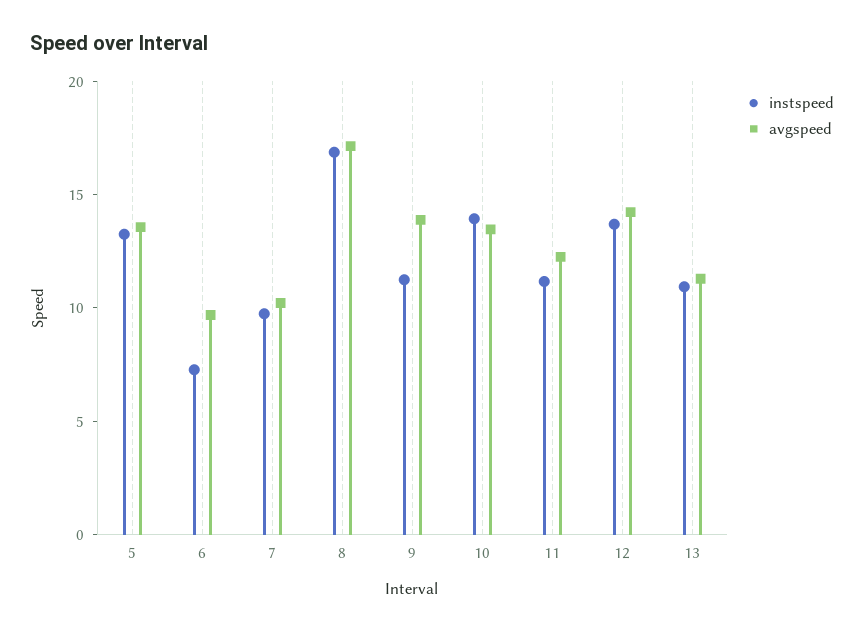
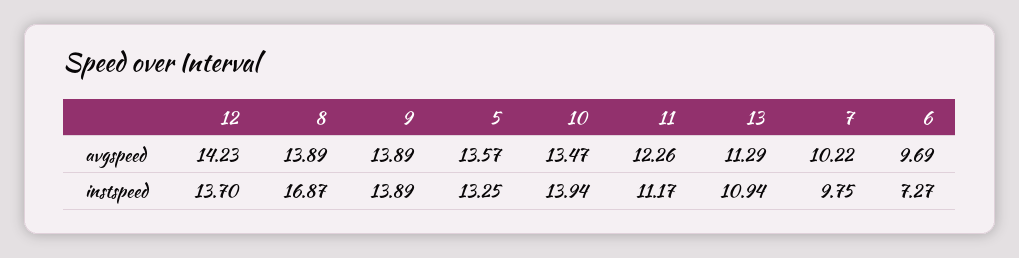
avgspeed, 8: 17 -> 13.89
instspeed, 9: 11 -> 13.89

